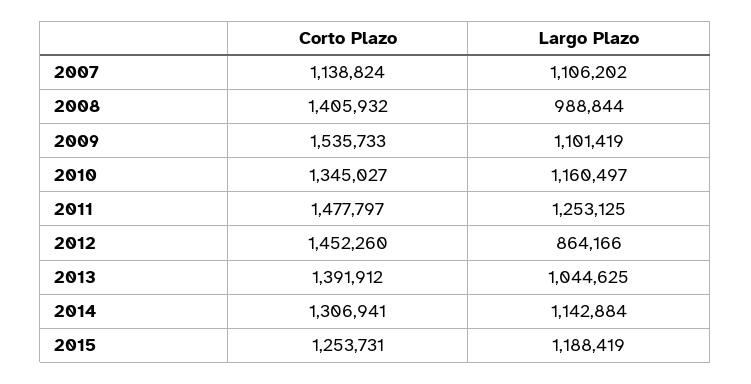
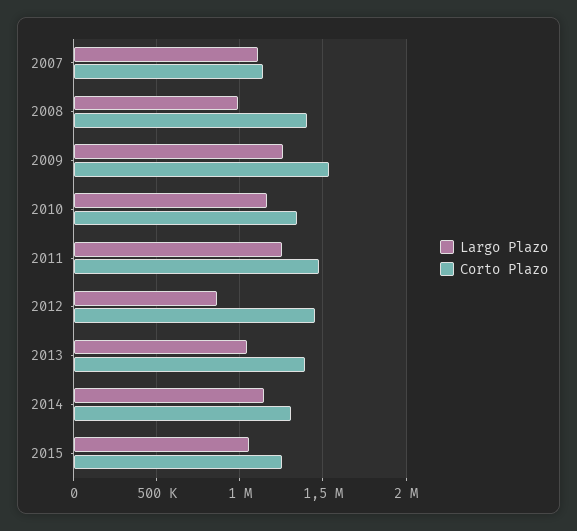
Largo Plazo, 2009: 1101419 -> 1250000
Largo Plazo, 2015: 1188419 -> 1050000

